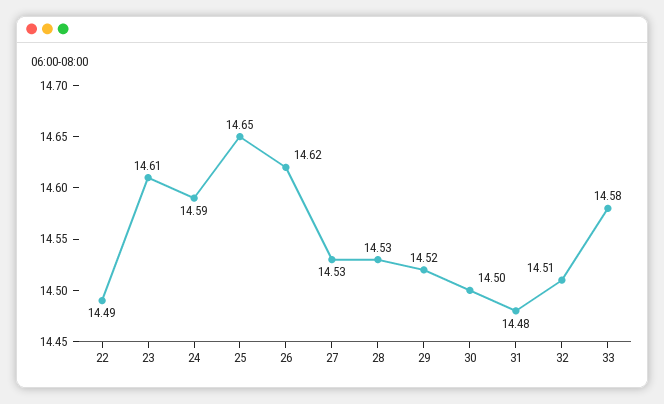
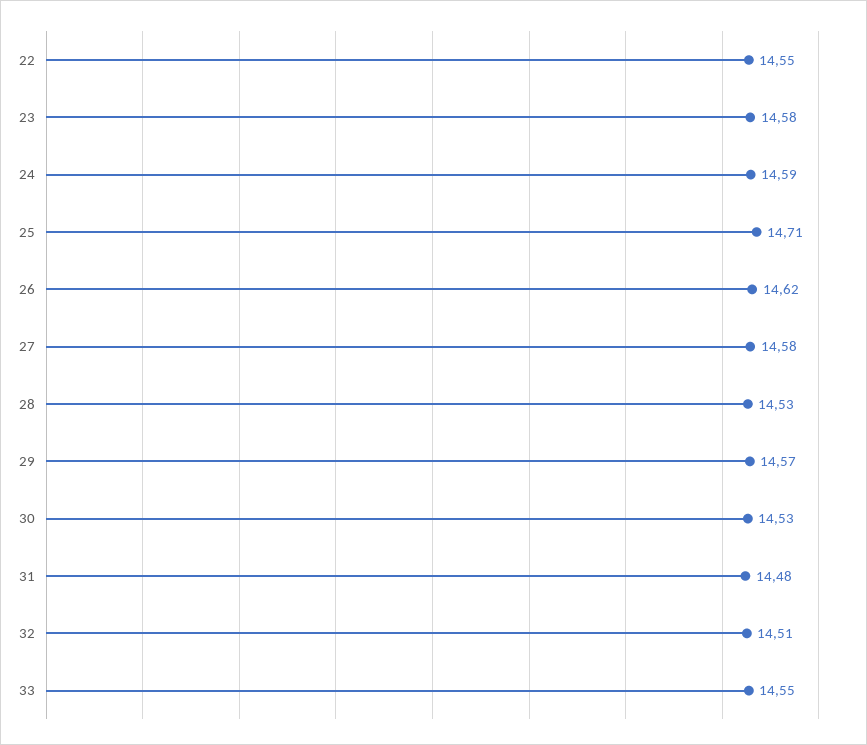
22: 14.49 -> 14.55
23: 14.61 -> 14.58
25: 14.65 -> 14.71
27: 14.53 -> 14.58
29: 14.52 -> 14.57
30: 14.5 -> 14.53
33: 14.58 -> 14.55

